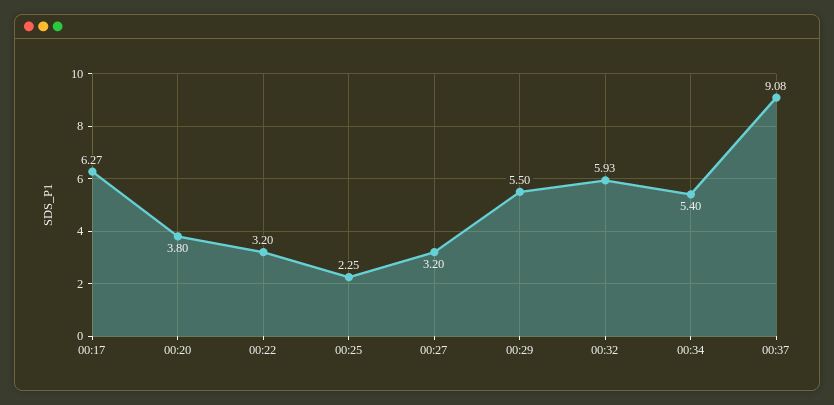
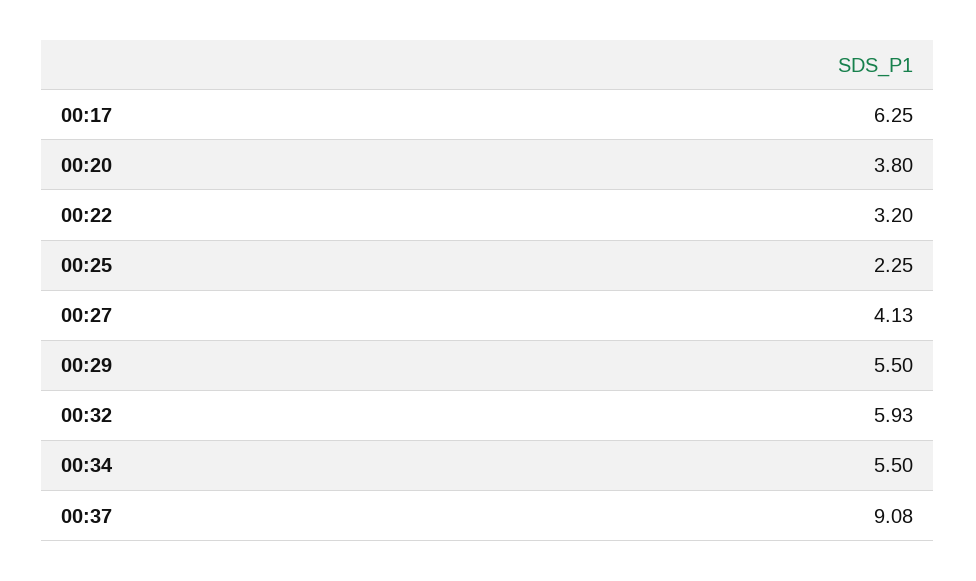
00:17: 6.27 -> 6.25
00:27: 3.2 -> 4.13
00:34: 5.4 -> 5.5

